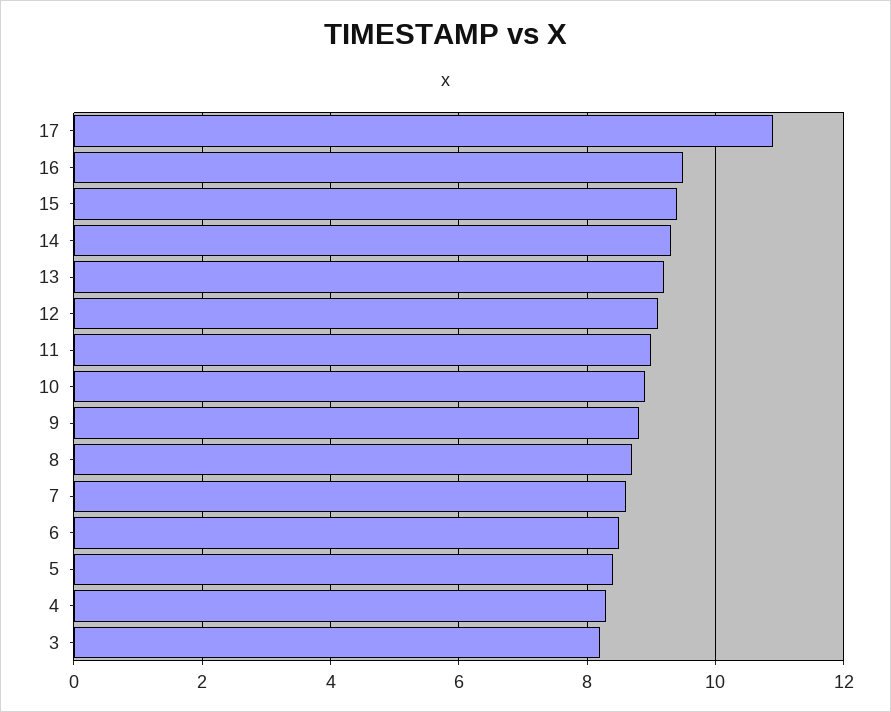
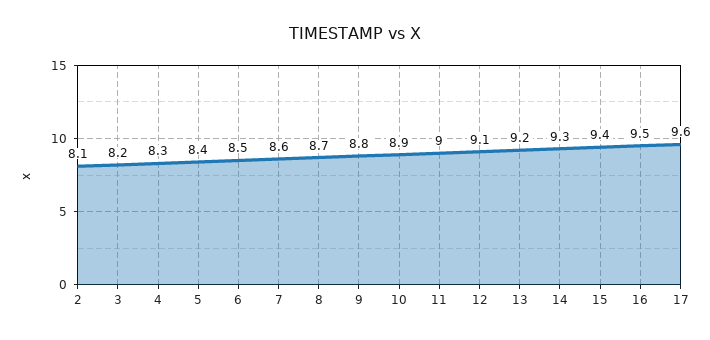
17: 11 -> 9.6
2: none -> 8.1

